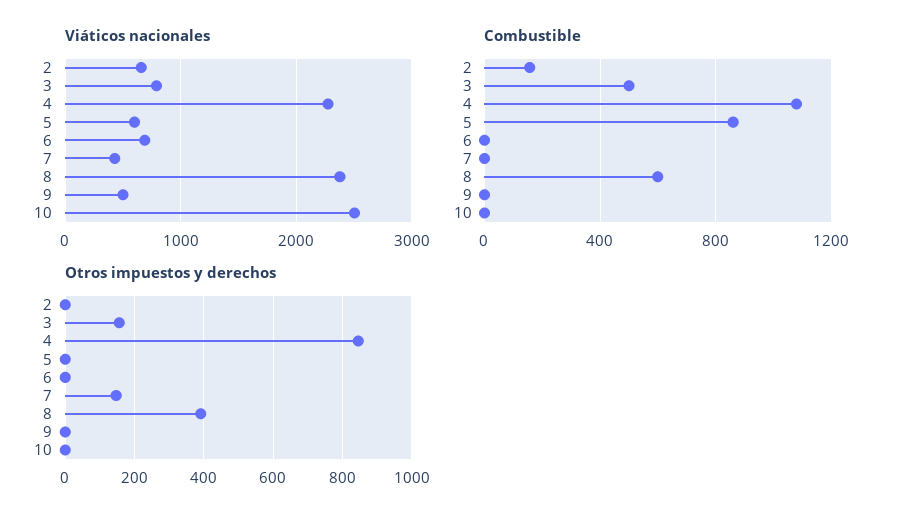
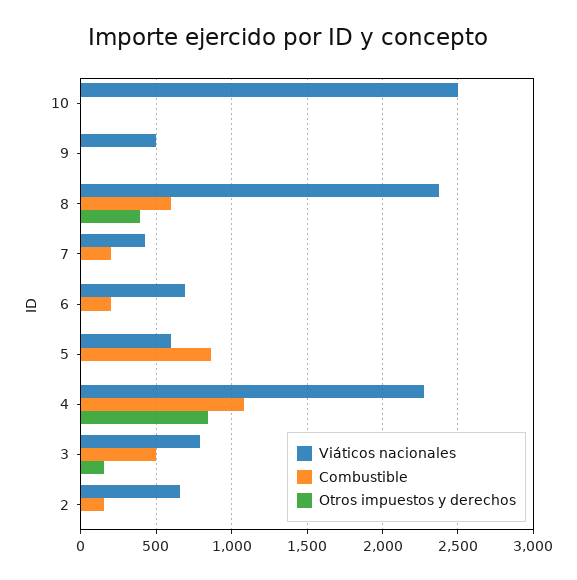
Combustible, 6: 0 -> 200
Combustible, 7: 0 -> 200
Otros impuestos y derechos, 7: 140 -> 0

